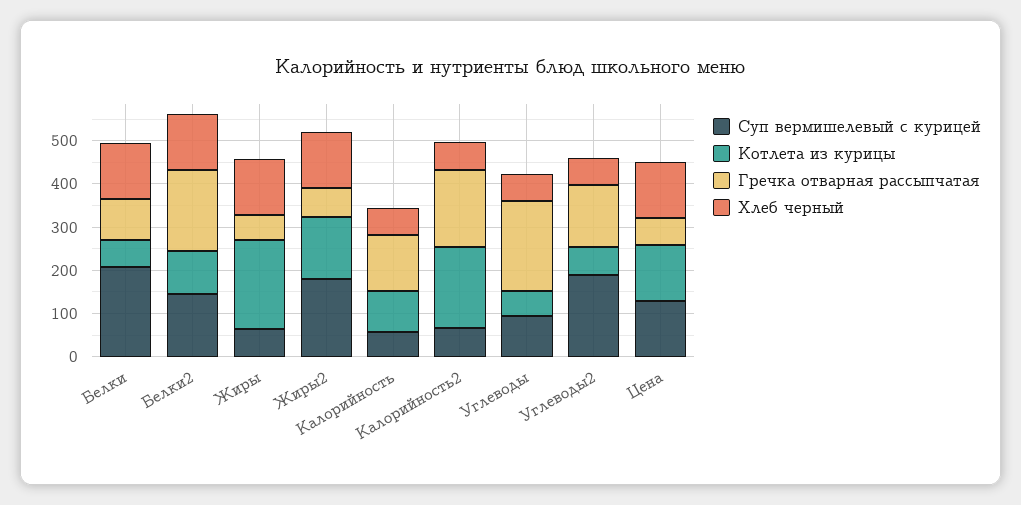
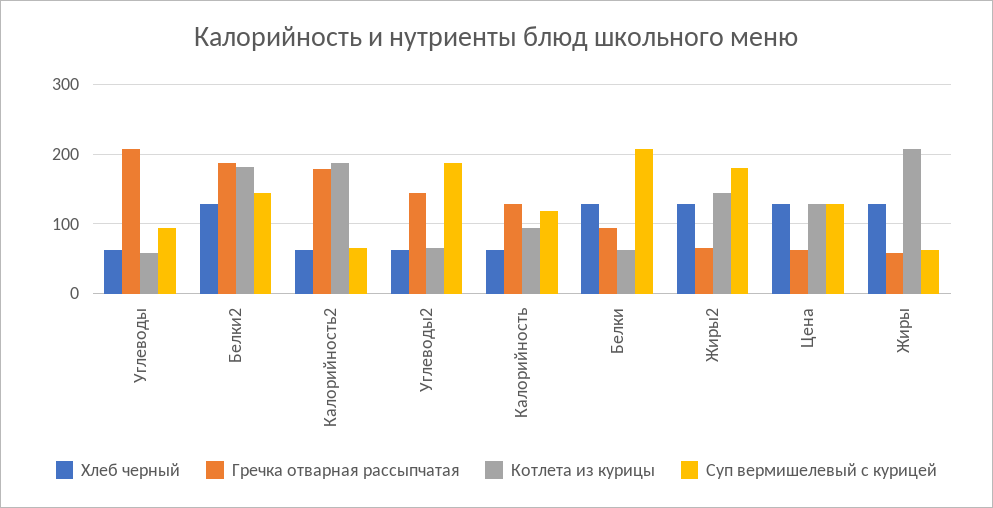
Котлета из курицы, Белки2: 100 -> 180
Суп вермишелевый с курицей, Калорийность: 60 -> 120

